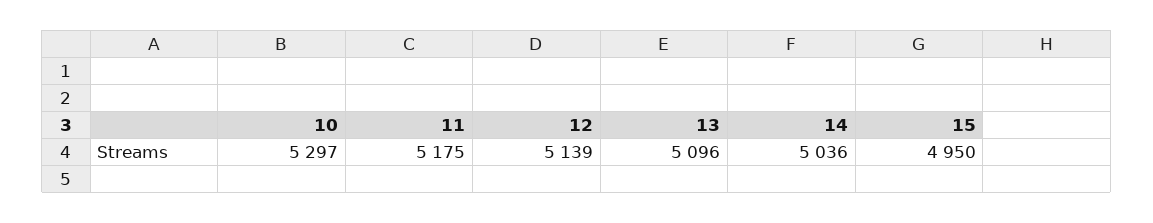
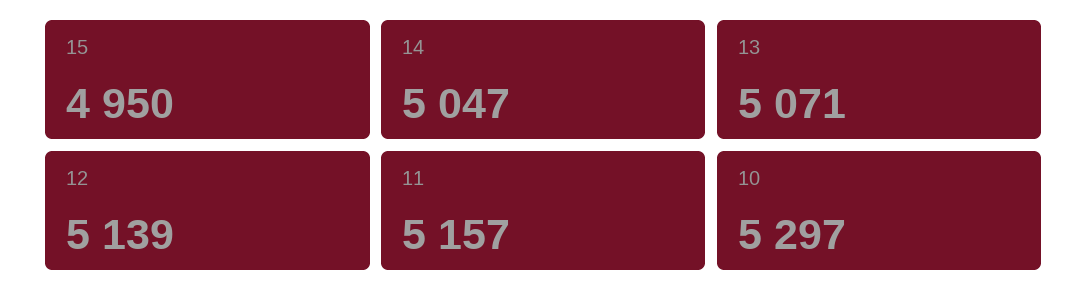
11: 5175 -> 5157
13: 5096 -> 5071
14: 5036 -> 5047

